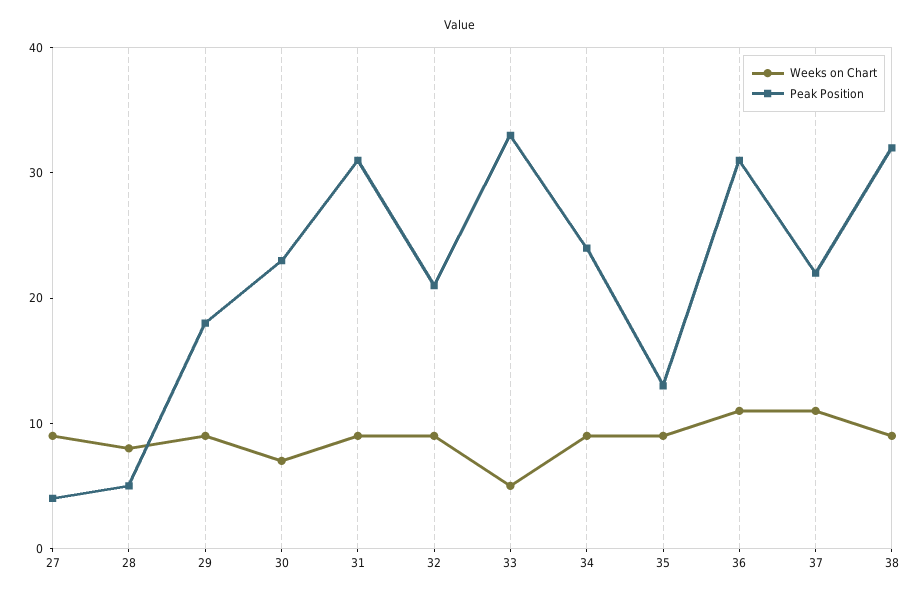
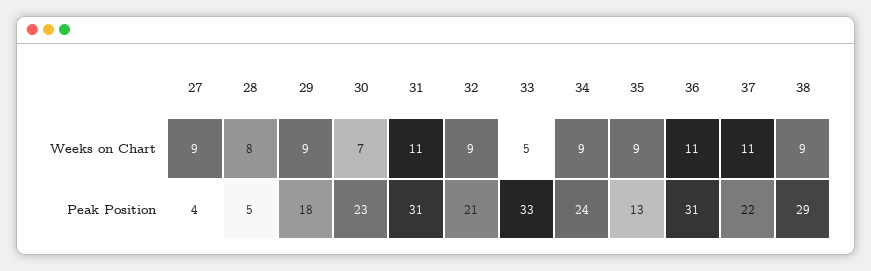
Weeks on Chart, 31: 9 -> 11
Peak Position, 38: 32 -> 29

